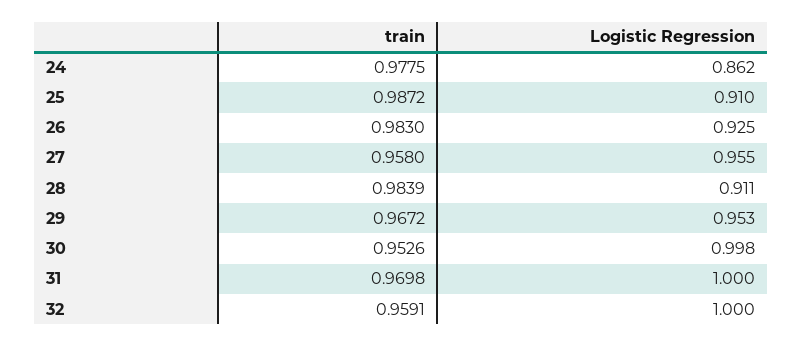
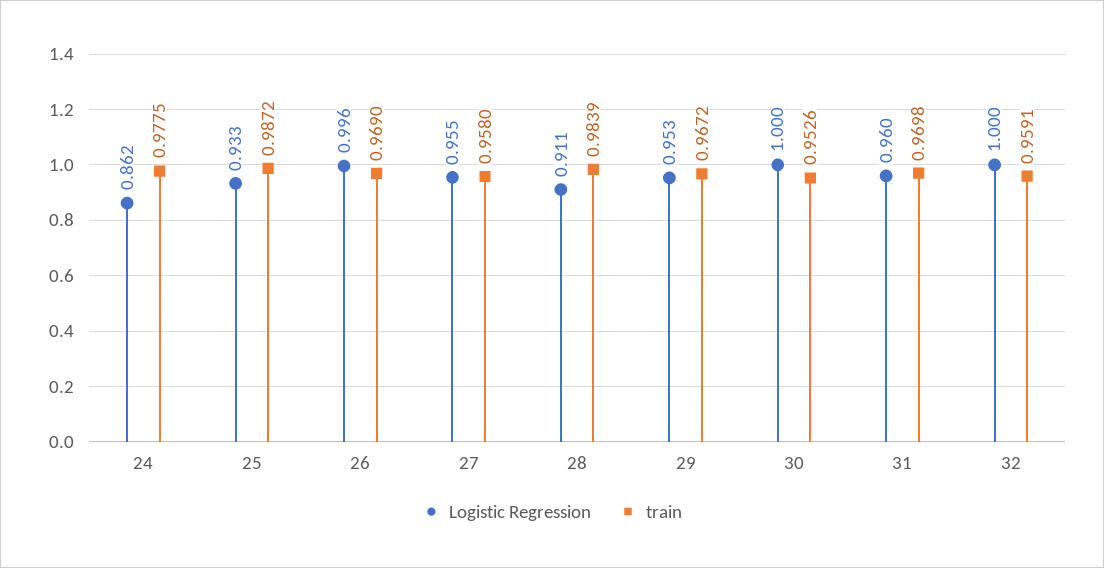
Logistic Regression, 25: 0.91 -> 0.933
train, 26: 0.983 -> 0.969
Logistic Regression, 26: 0.925 -> 0.996
Logistic Regression, 30: 0.998 -> 1
Logistic Regression, 31: 1 -> 0.96

